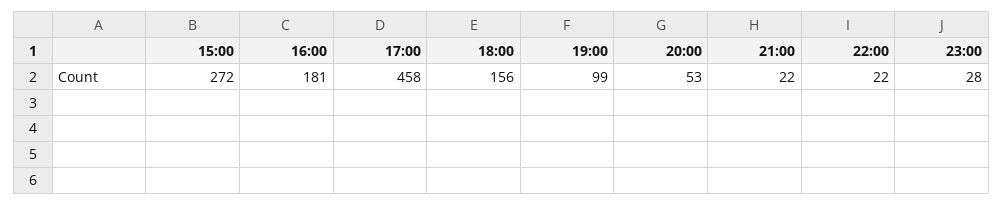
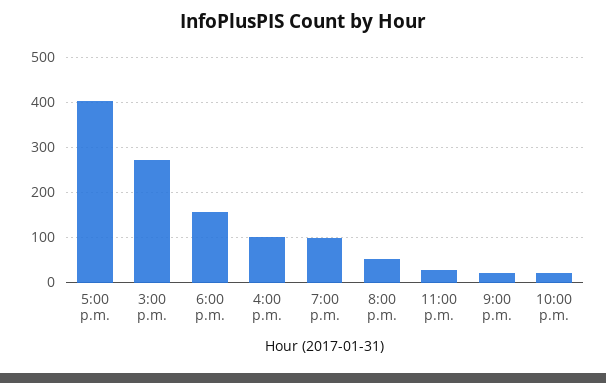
16:00: 181 -> 100
17:00: 458 -> 400

